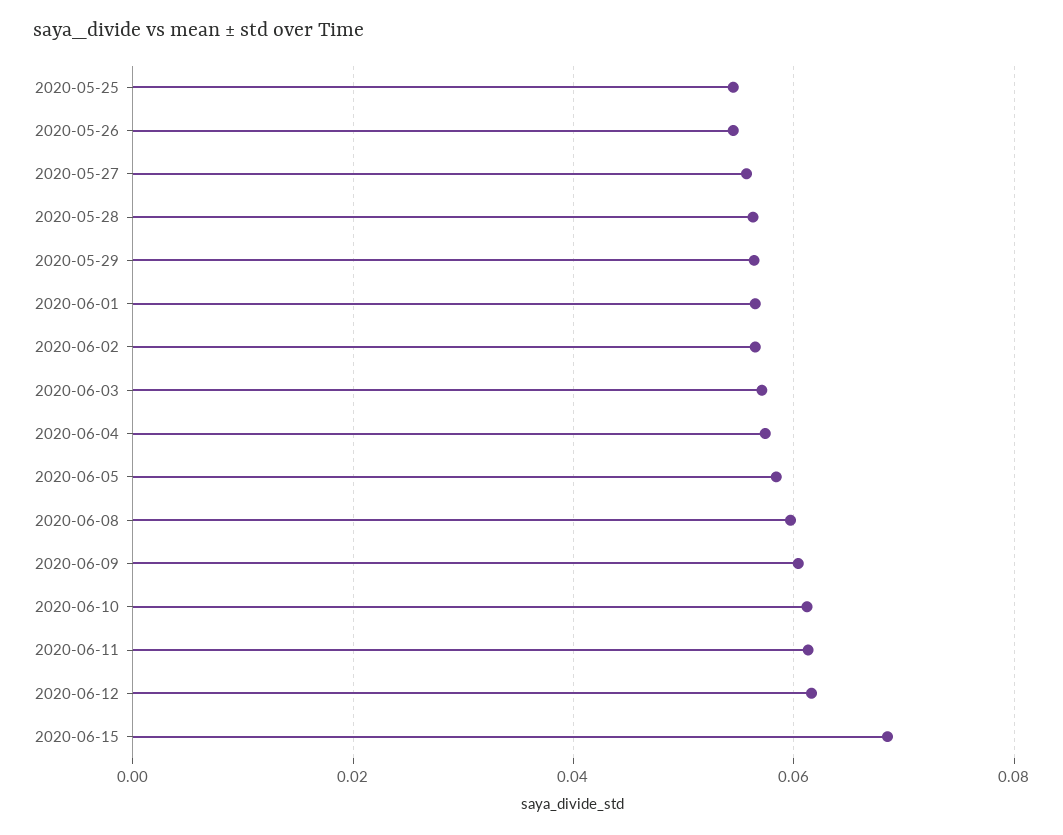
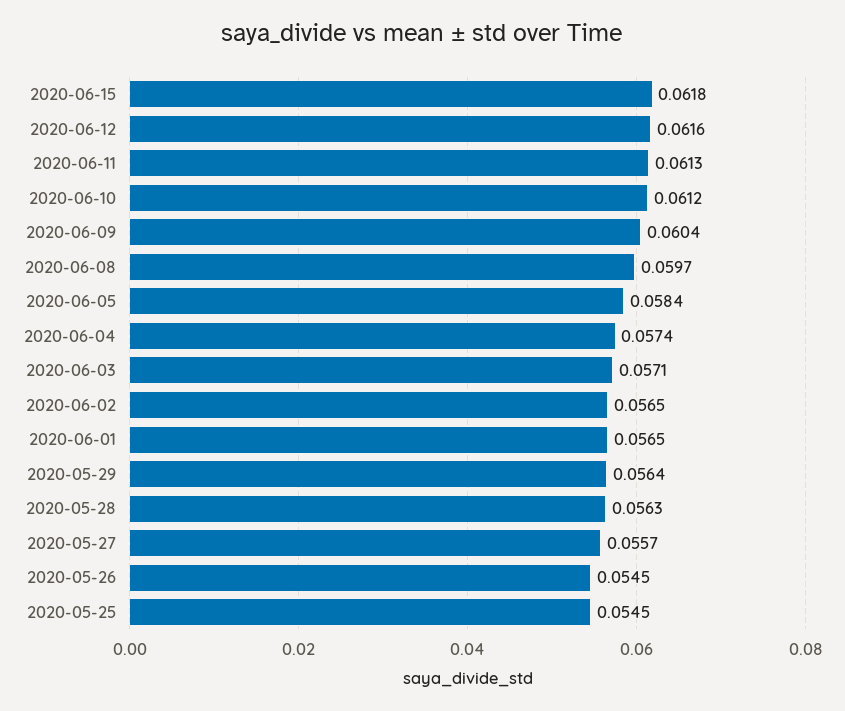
2020-06-15: 0.068 -> 0.0618

